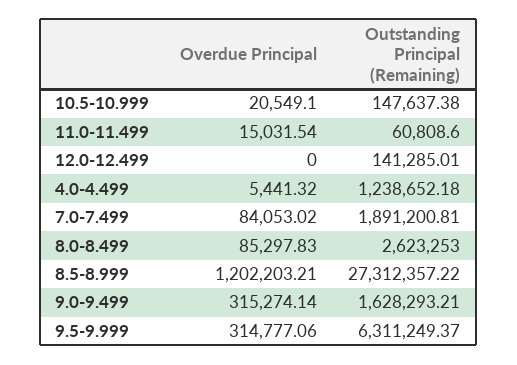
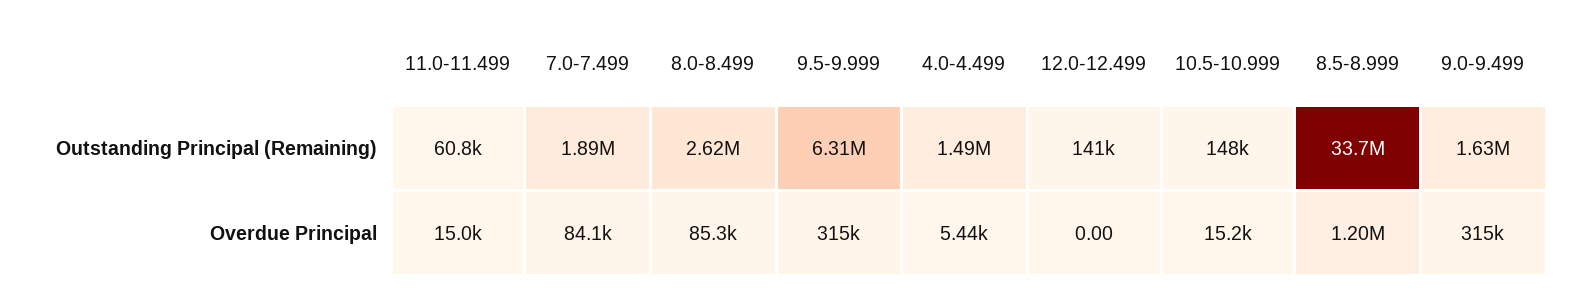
Overdue Principal, 10.5-10.999: 20549.1 -> 15200
Outstanding Principal (Remaining), 4.0-4.499: 1238652.18 -> 1490000
Outstanding Principal (Remaining), 8.5-8.999: 27312357.22 -> 33700000

